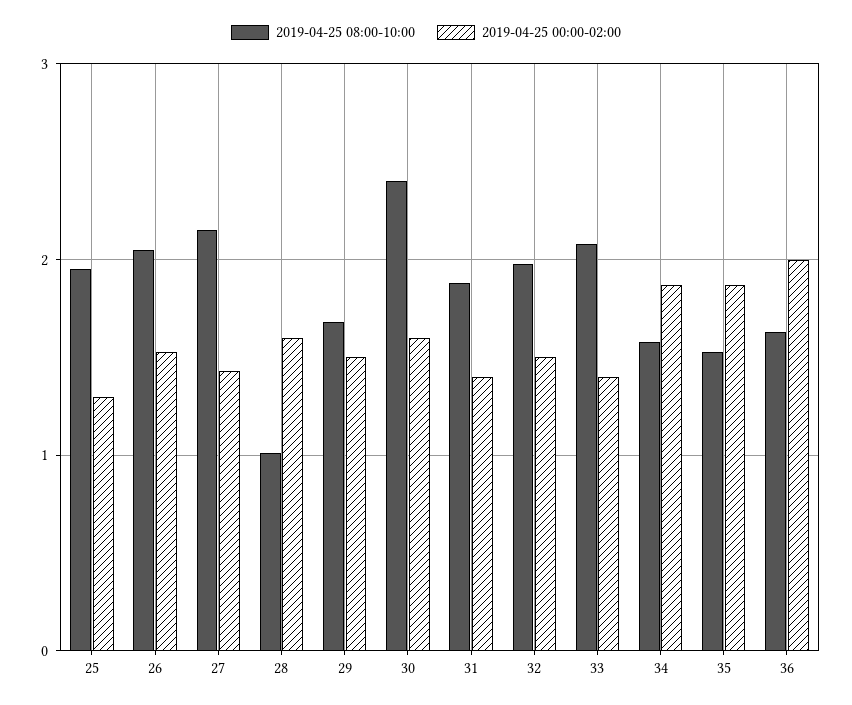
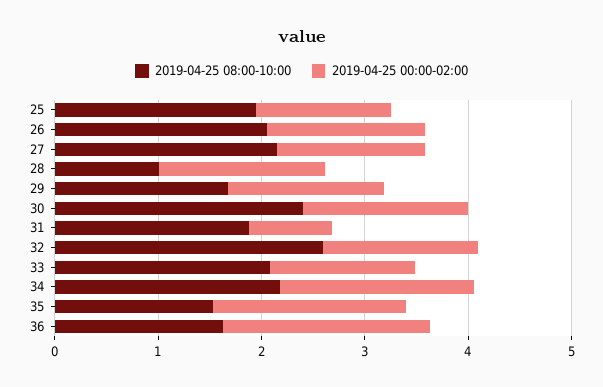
2019-04-25 00:00-02:00, 31: 1.4 -> 0.8
2019-04-25 08:00-10:00, 32: 2 -> 2.6
2019-04-25 08:00-10:00, 34: 1.6 -> 2.2

